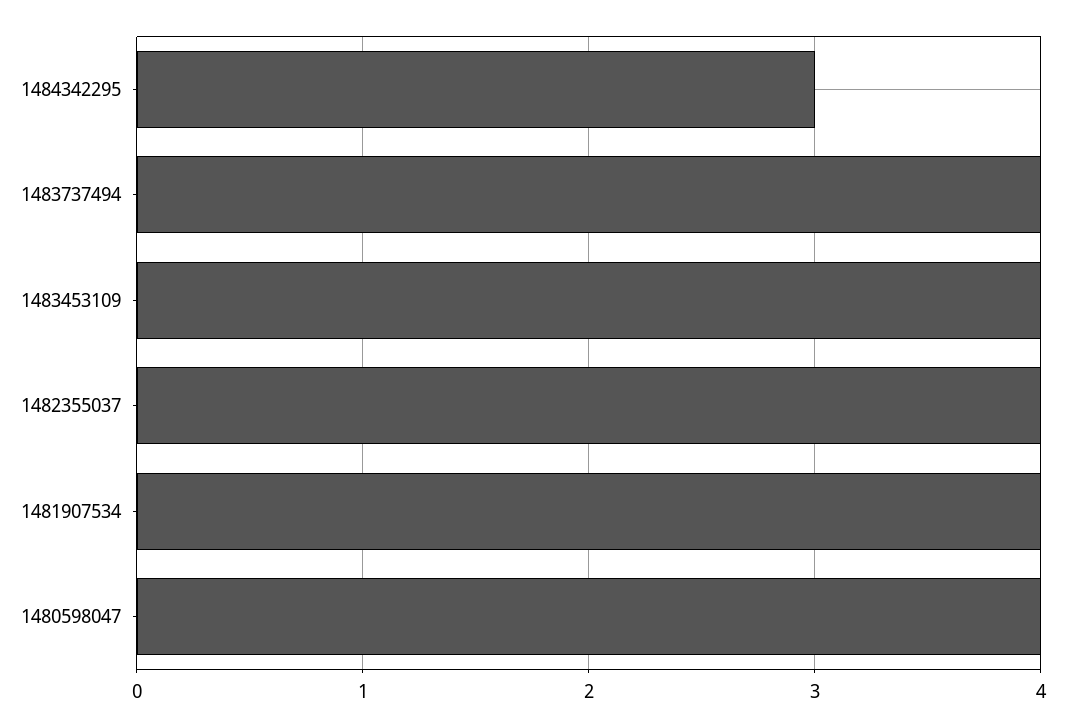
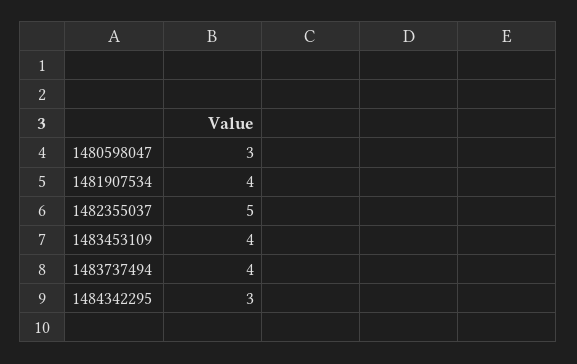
1482355037: 4 -> 5
1480598047: 4 -> 3

